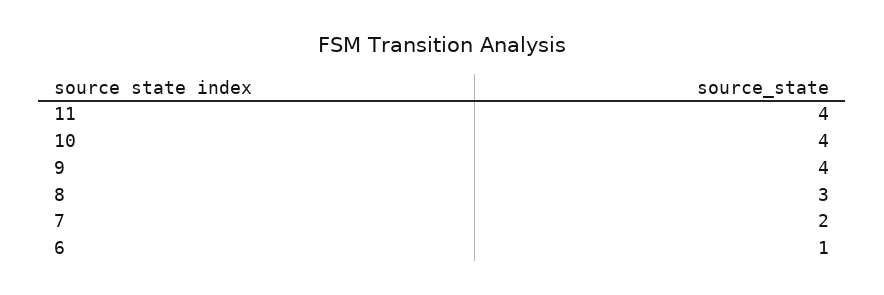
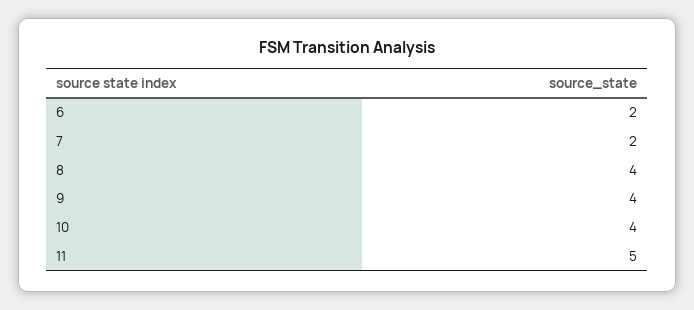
11: 4 -> 5
8: 3 -> 4
6: 1 -> 2

